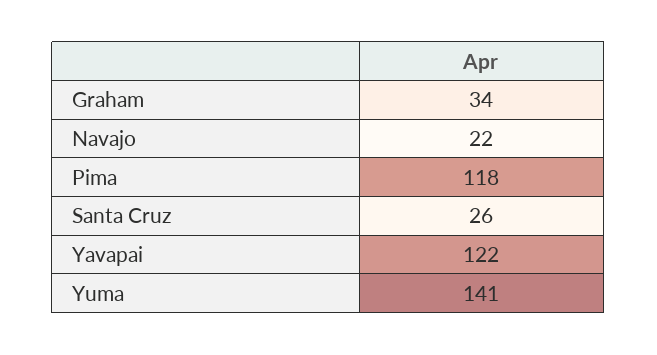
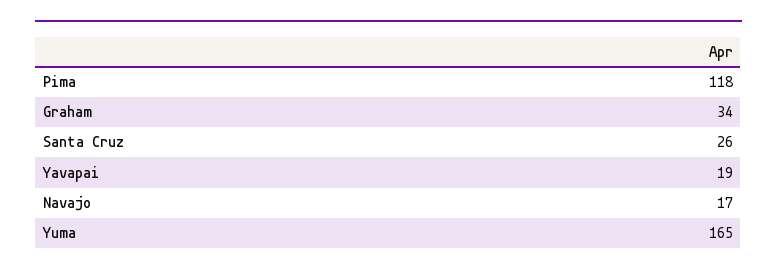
Navajo: 22 -> 17
Yavapai: 122 -> 19
Yuma: 141 -> 165

